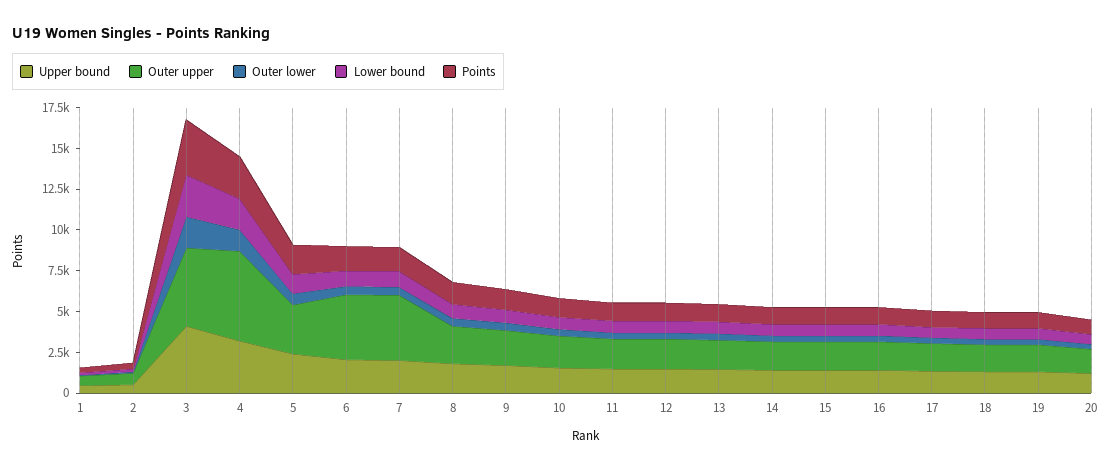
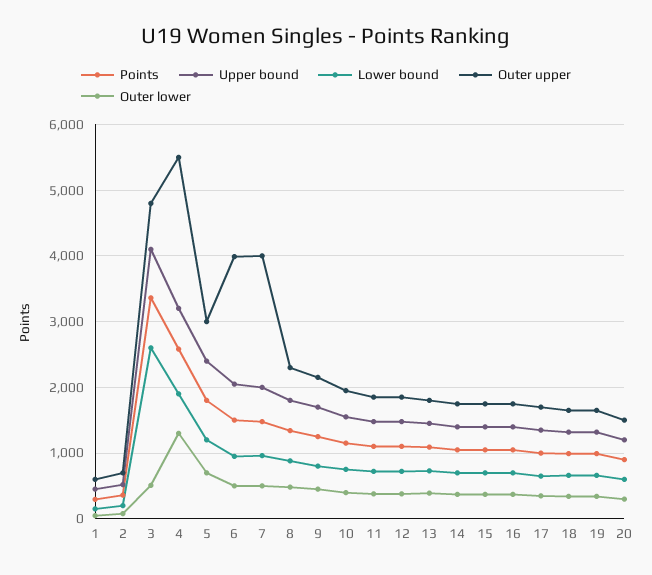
Outer lower, 3: 2000 -> 500

